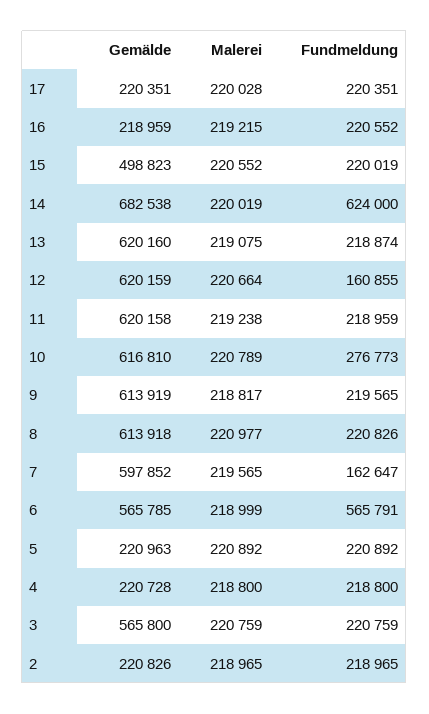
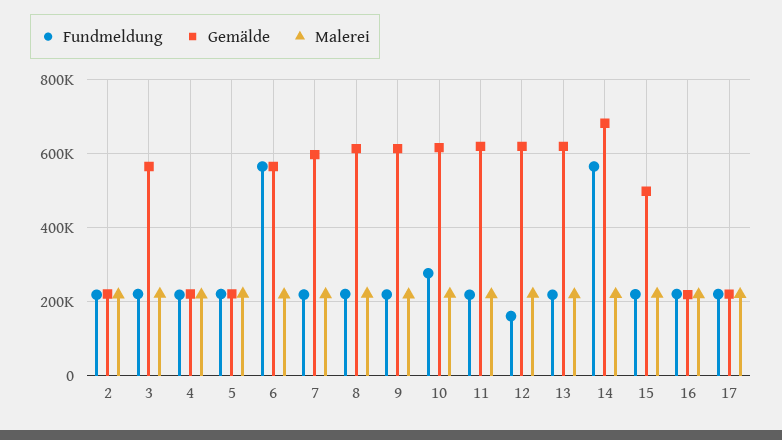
Fundmeldung, 14: 624000 -> 560000
Fundmeldung, 7: 162647 -> 220000

